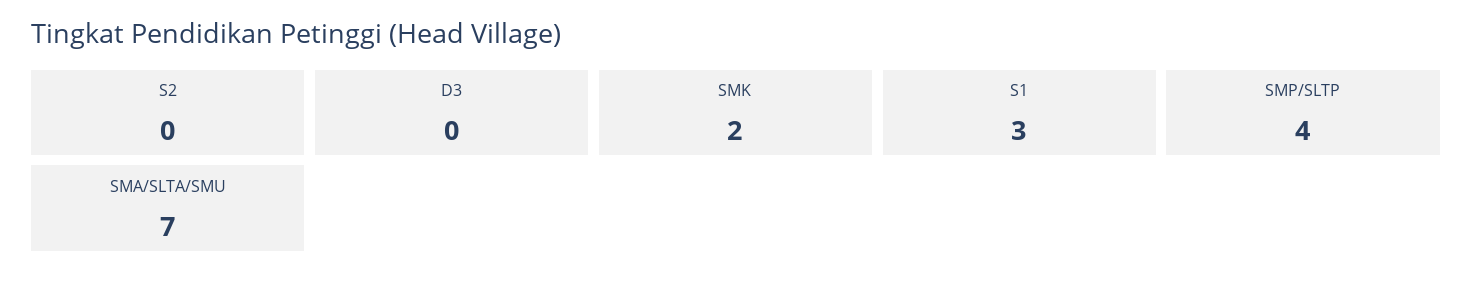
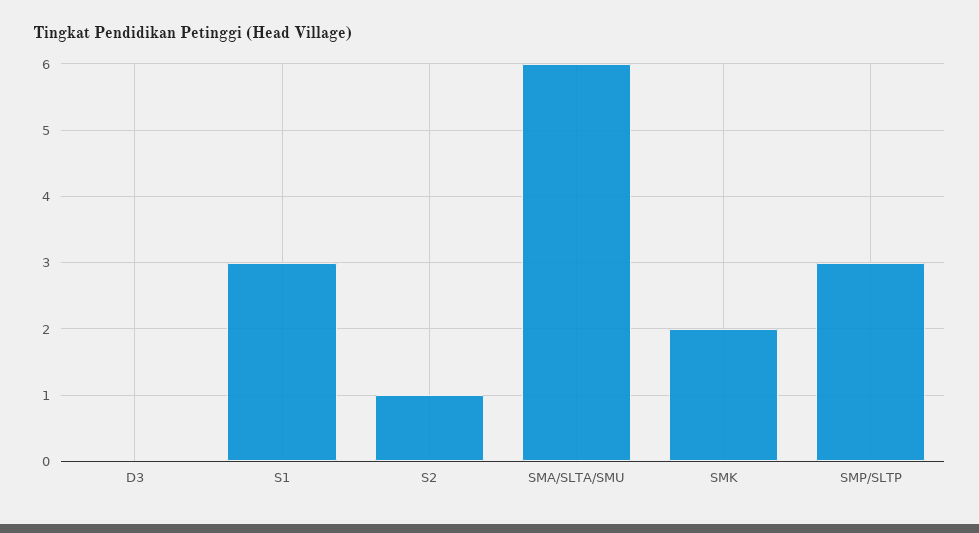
S2: 0 -> 1
SMP/SLTP: 4 -> 3
SMA/SLTA/SMU: 7 -> 6

